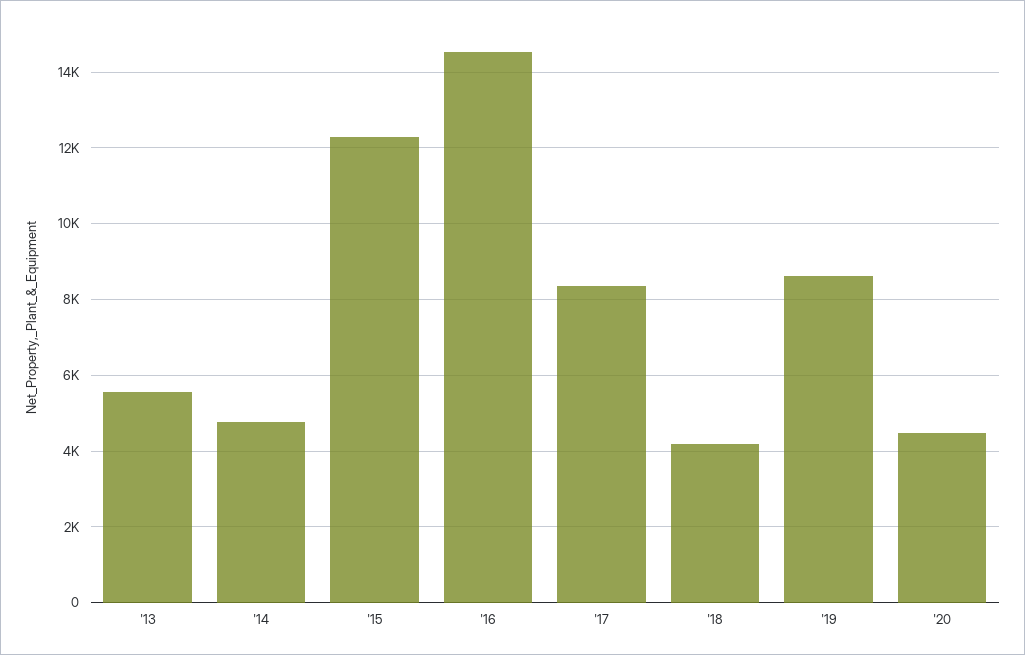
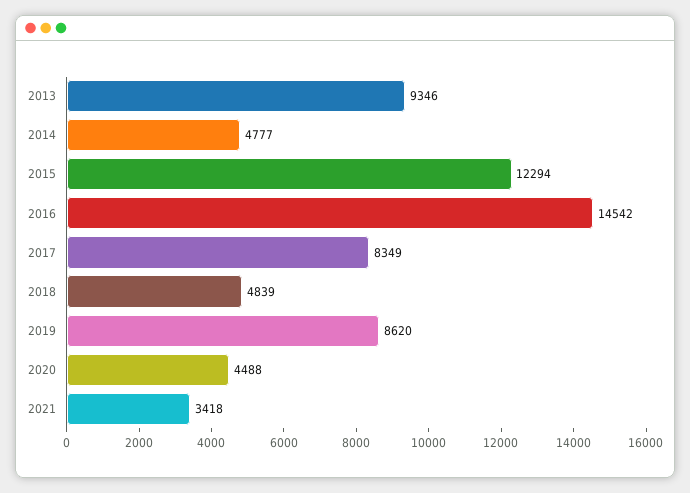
'13: 5600 -> 9346
'18: 4200 -> 4839
2021: none -> 3418

